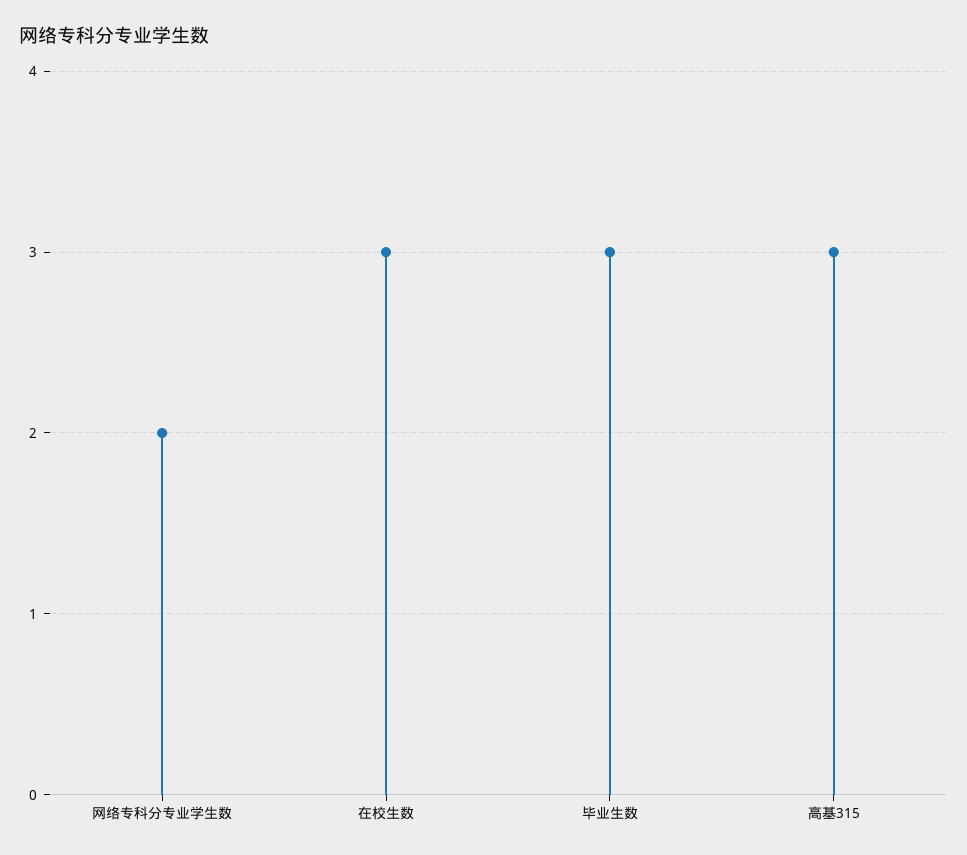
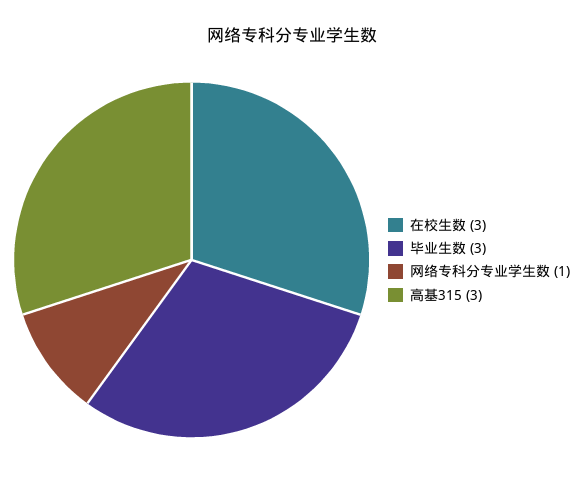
网络专科分专业学生数: 2 -> 1

